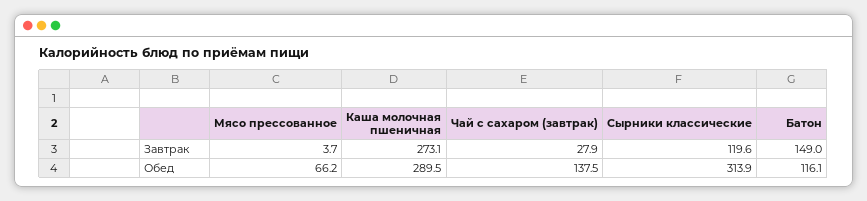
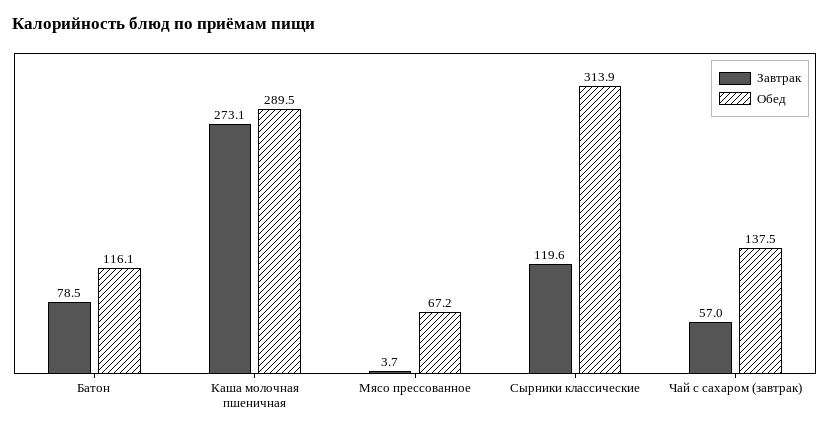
Завтрак, Чай с сахаром (завтрак): 27.9 -> 57
Завтрак, Батон: 149 -> 78.5
Обед, Мясо прессованное: 66.2 -> 67.2

